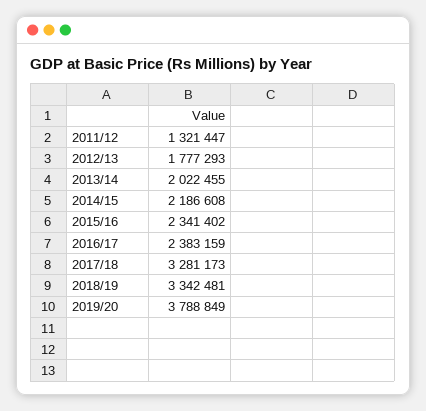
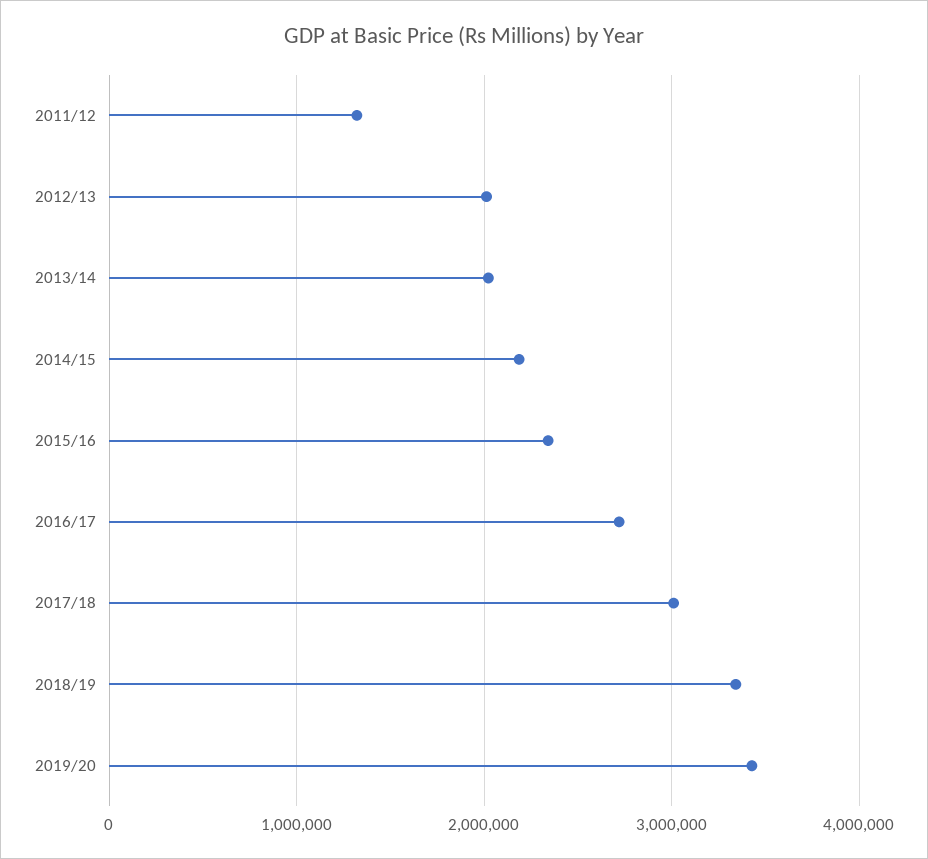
2012/13: 1777293 -> 2000000
2016/17: 2383159 -> 2700000
2017/18: 3281173 -> 3000000
2019/20: 3788849 -> 3400000

